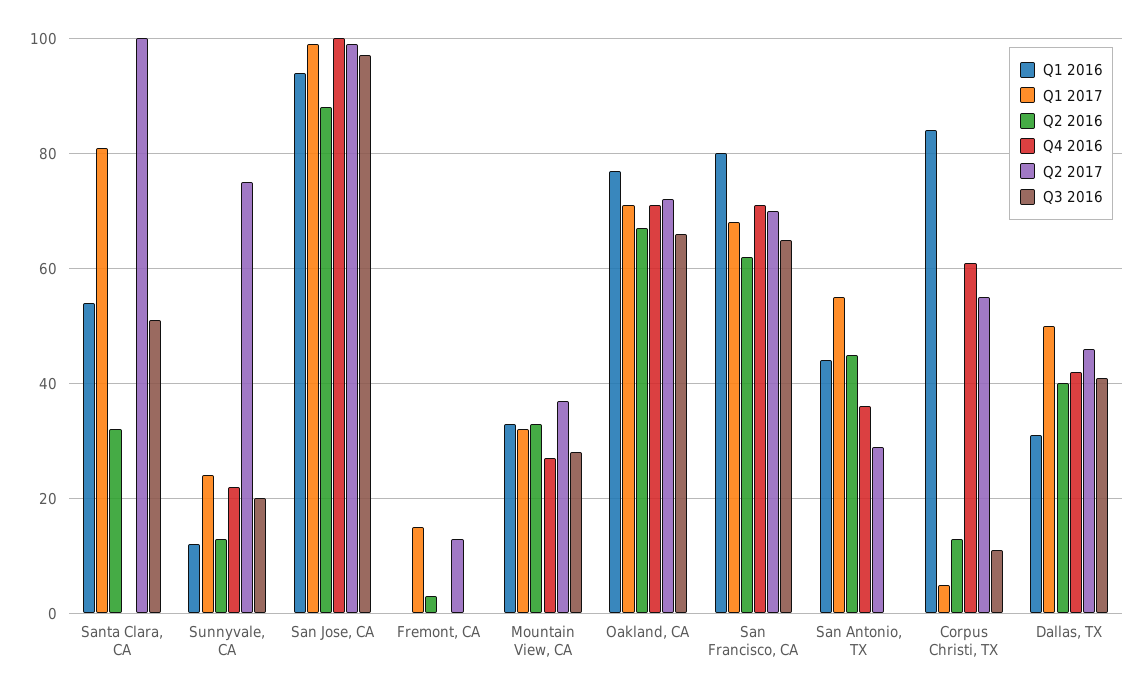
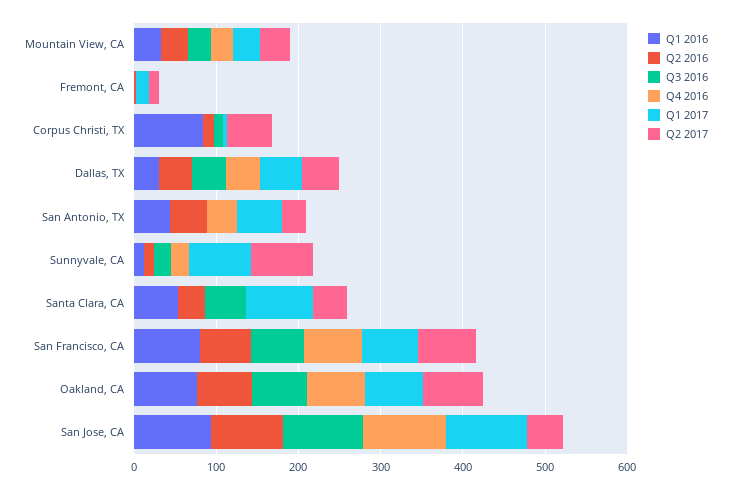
Q2 2017, Santa Clara, CA: 100 -> 40
Q1 2017, Sunnyvale, CA: 25 -> 80
Q2 2017, San Jose, CA: 100 -> 40
Q4 2016, Corpus Christi, TX: 60 -> 0

